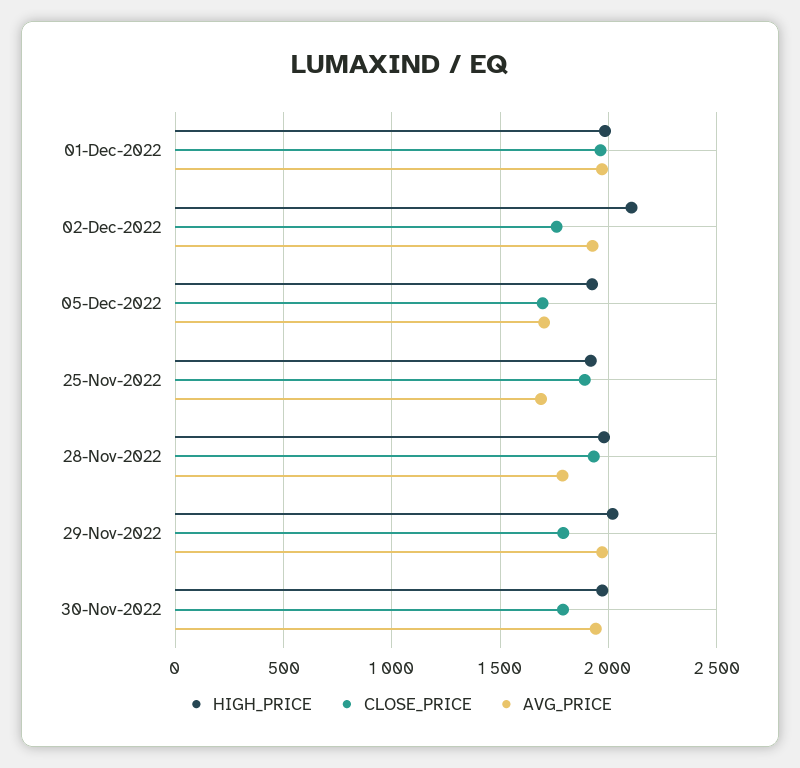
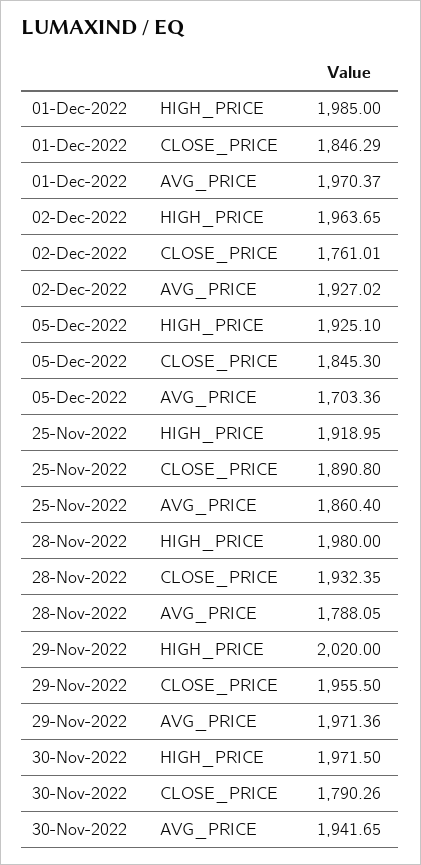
CLOSE_PRICE, 01-Dec-2022: 1950 -> 1846.29
HIGH_PRICE, 02-Dec-2022: 2100 -> 1963.65
CLOSE_PRICE, 05-Dec-2022: 1700 -> 1845.3
AVG_PRICE, 25-Nov-2022: 1700 -> 1860.4
CLOSE_PRICE, 29-Nov-2022: 1800 -> 1955.5

